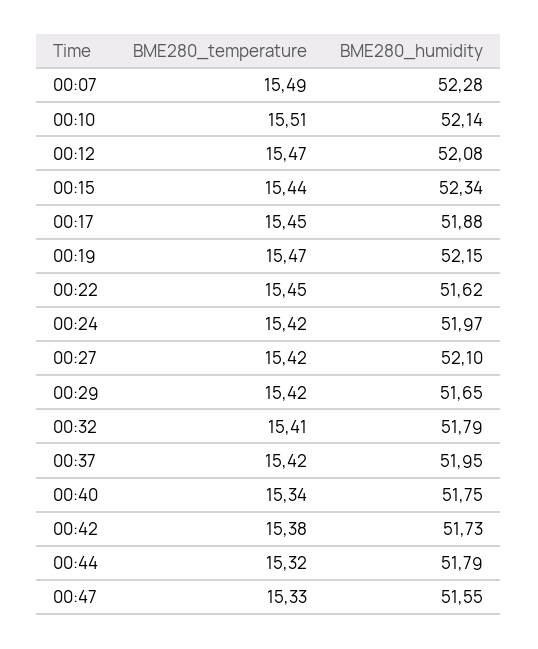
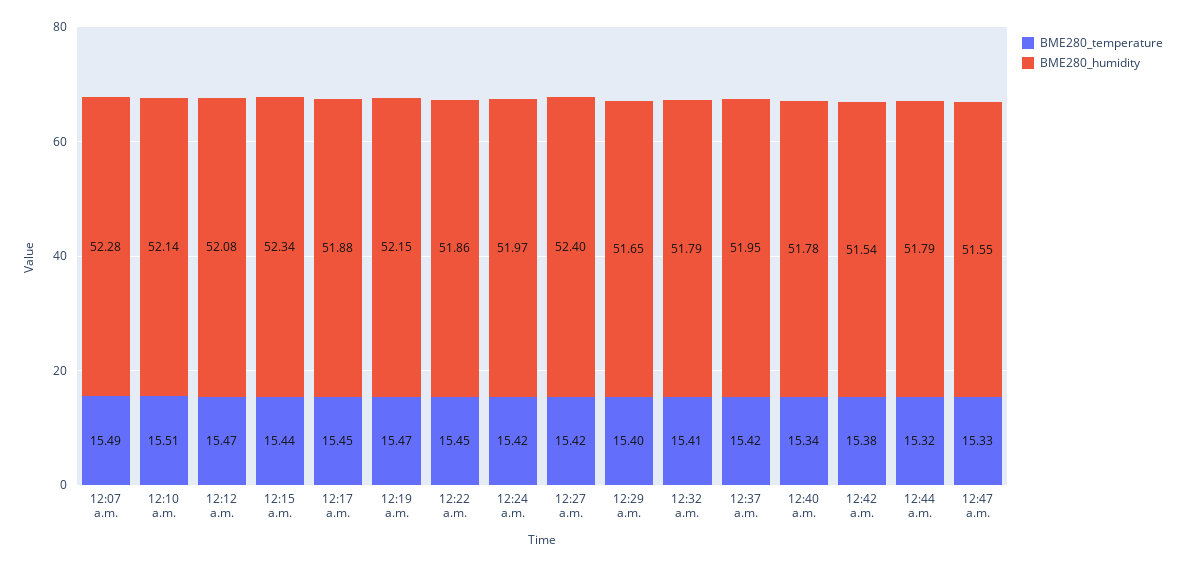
BME280_humidity, 00:22: 51.62 -> 51.86
BME280_humidity, 00:27: 52.1 -> 52.4
BME280_temperature, 00:29: 15.42 -> 15.4
BME280_humidity, 00:40: 51.75 -> 51.78
BME280_humidity, 00:42: 51.73 -> 51.54

